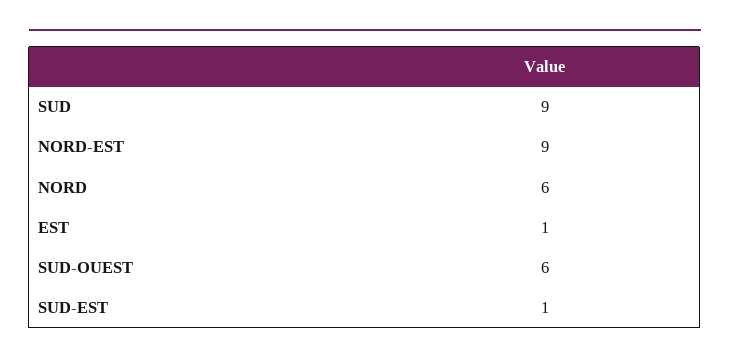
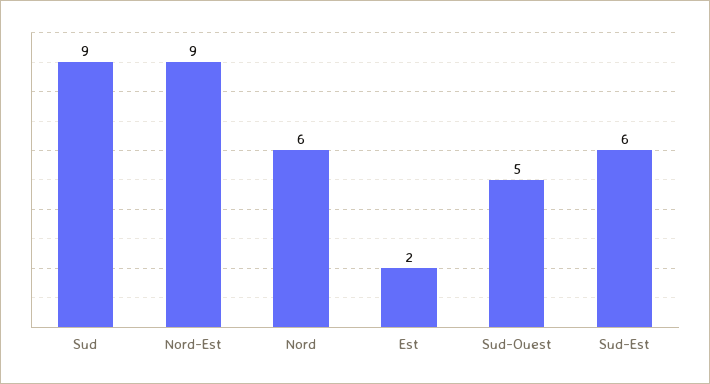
EST: 1 -> 2
SUD-OUEST: 6 -> 5
SUD-EST: 1 -> 6

